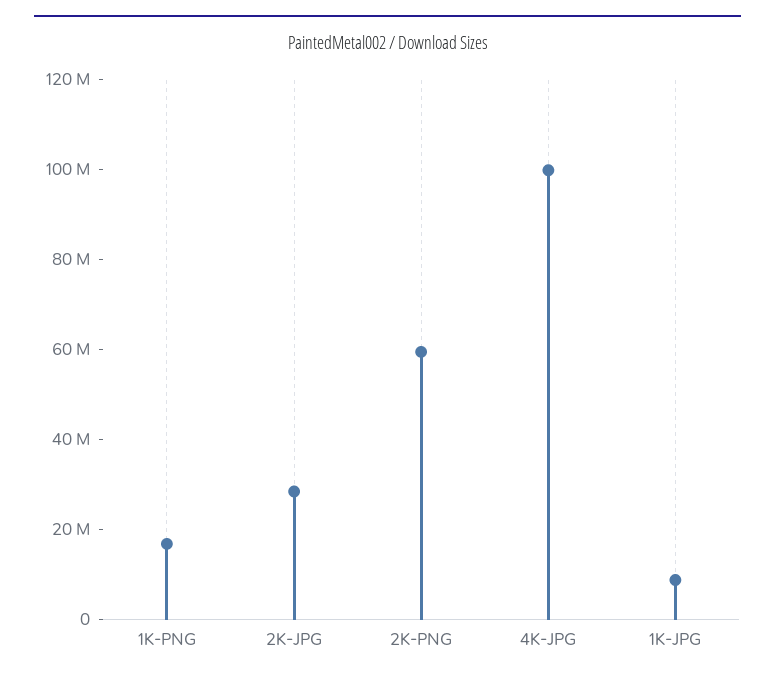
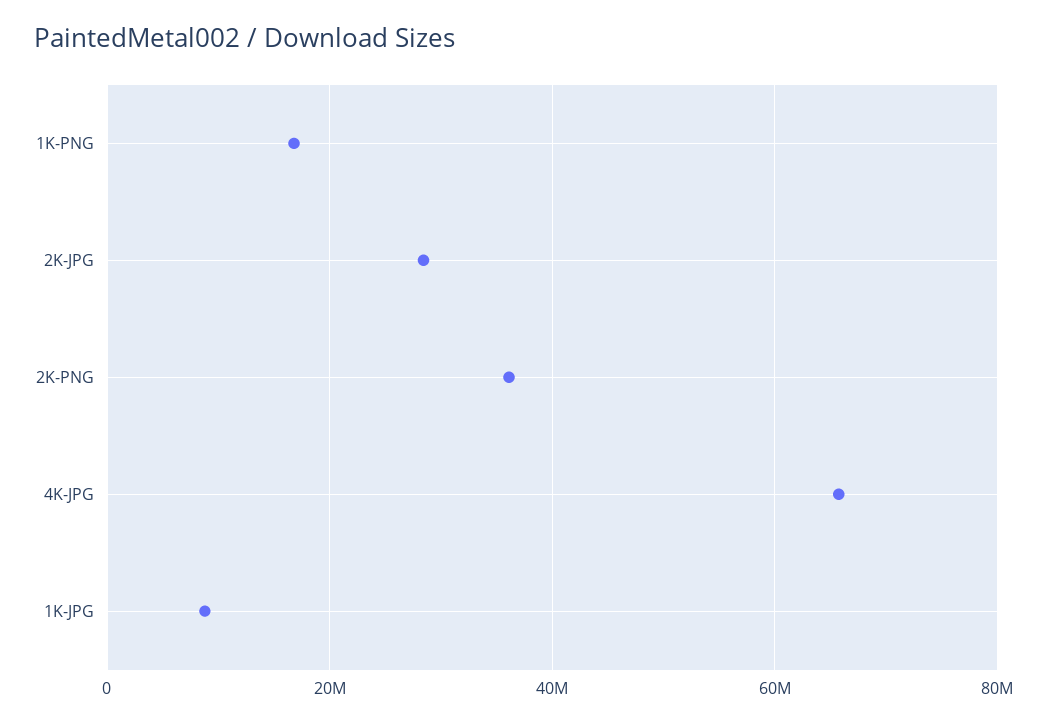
2K-PNG: 60000000 -> 36000000
4K-JPG: 100000000 -> 66000000

